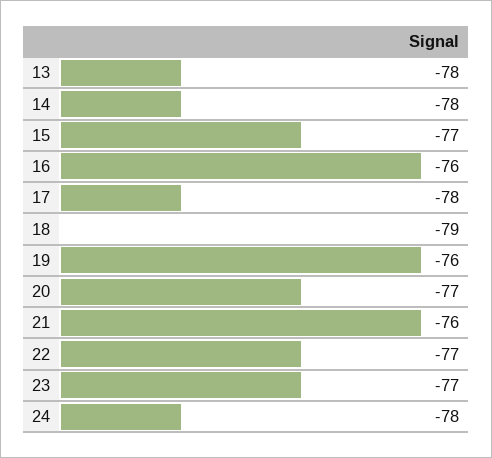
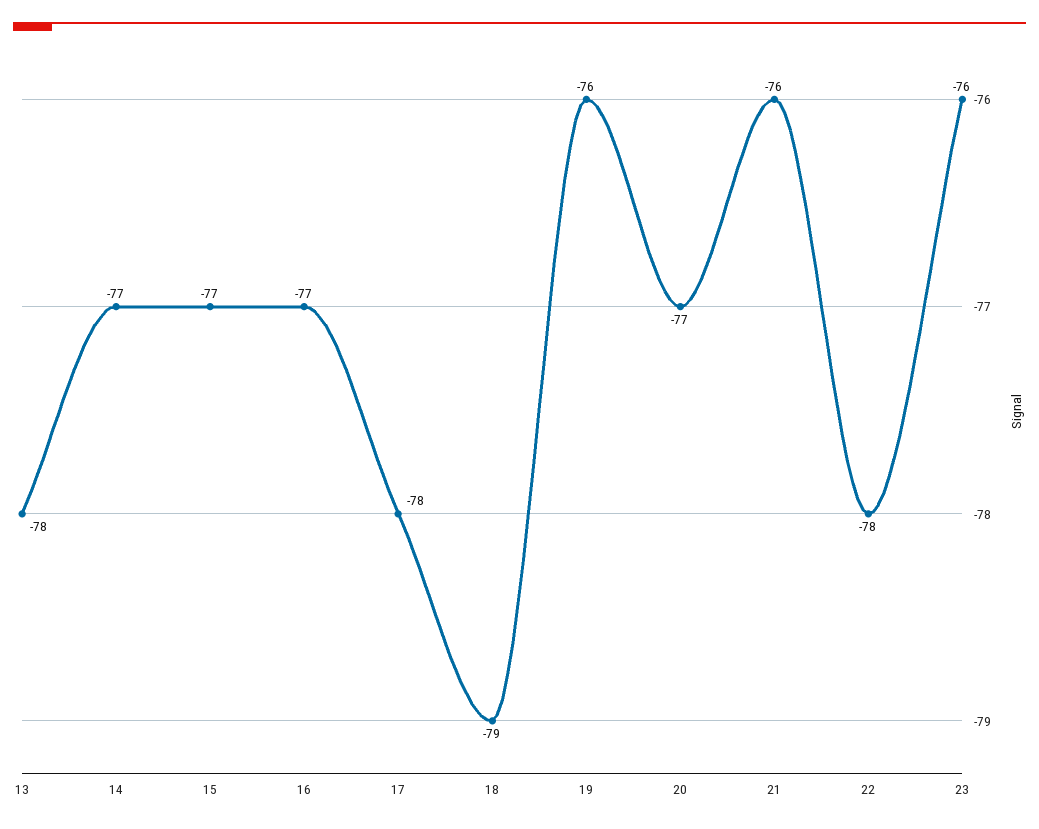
14: -78 -> -77
16: -76 -> -77
22: -77 -> -78
23: -77 -> -76
24: -78 -> none

